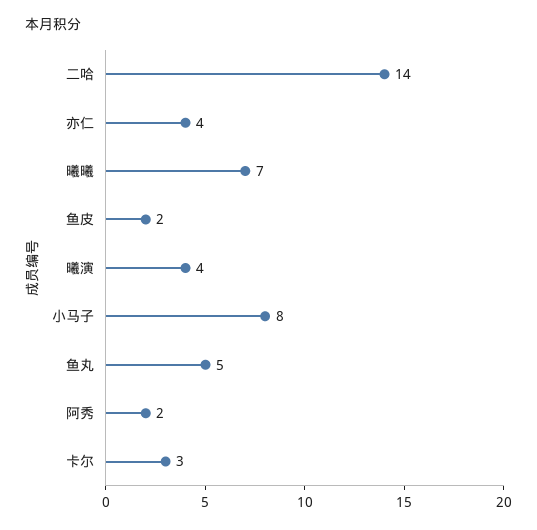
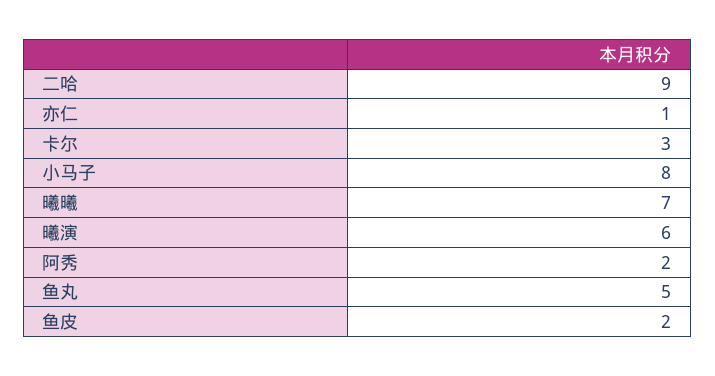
二哈: 14 -> 9
亦仁: 4 -> 1
曦演: 4 -> 6

